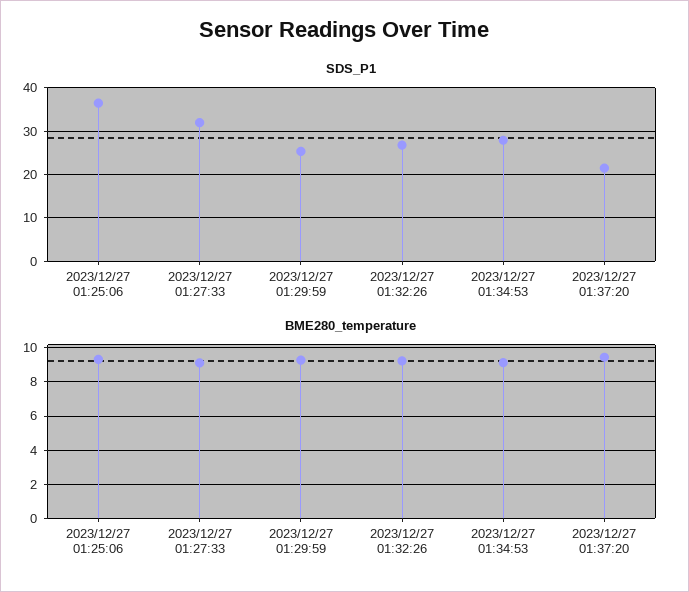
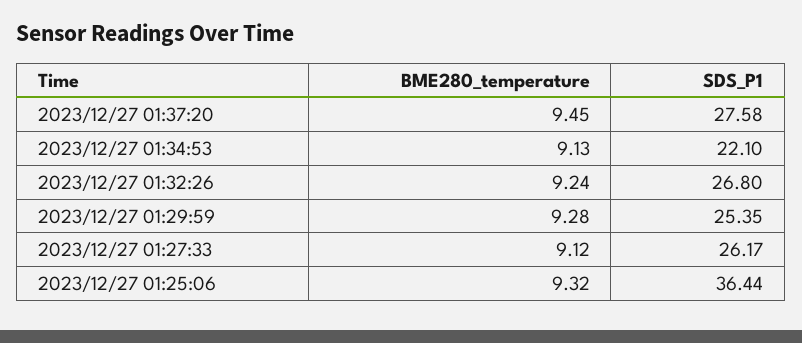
SDS_P1, 2023/12/27 01:27:33: 32 -> 26.17
SDS_P1, 2023/12/27 01:34:53: 28 -> 22.1
SDS_P1, 2023/12/27 01:37:20: 22 -> 27.58

